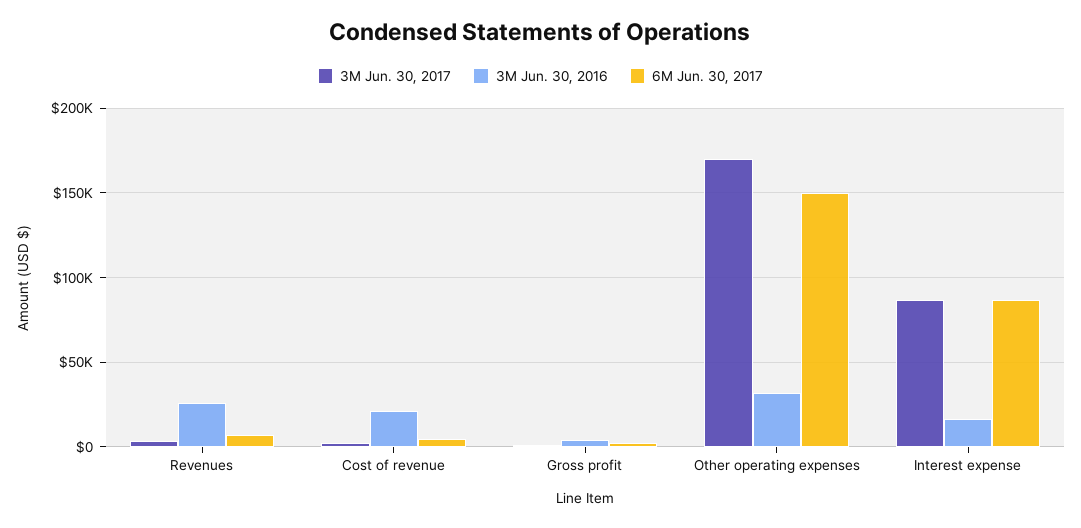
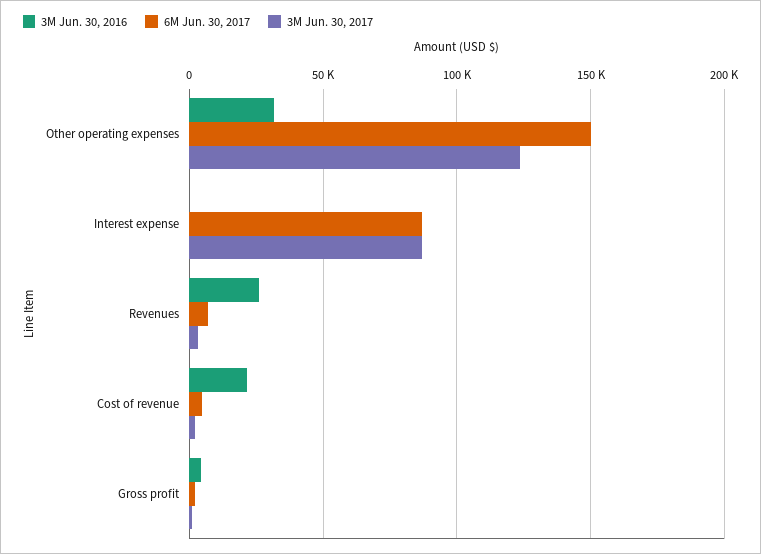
3M Jun. 30, 2017, Other operating expenses: 170000 -> 125000
3M Jun. 30, 2016, Interest expense: 15000 -> 0

